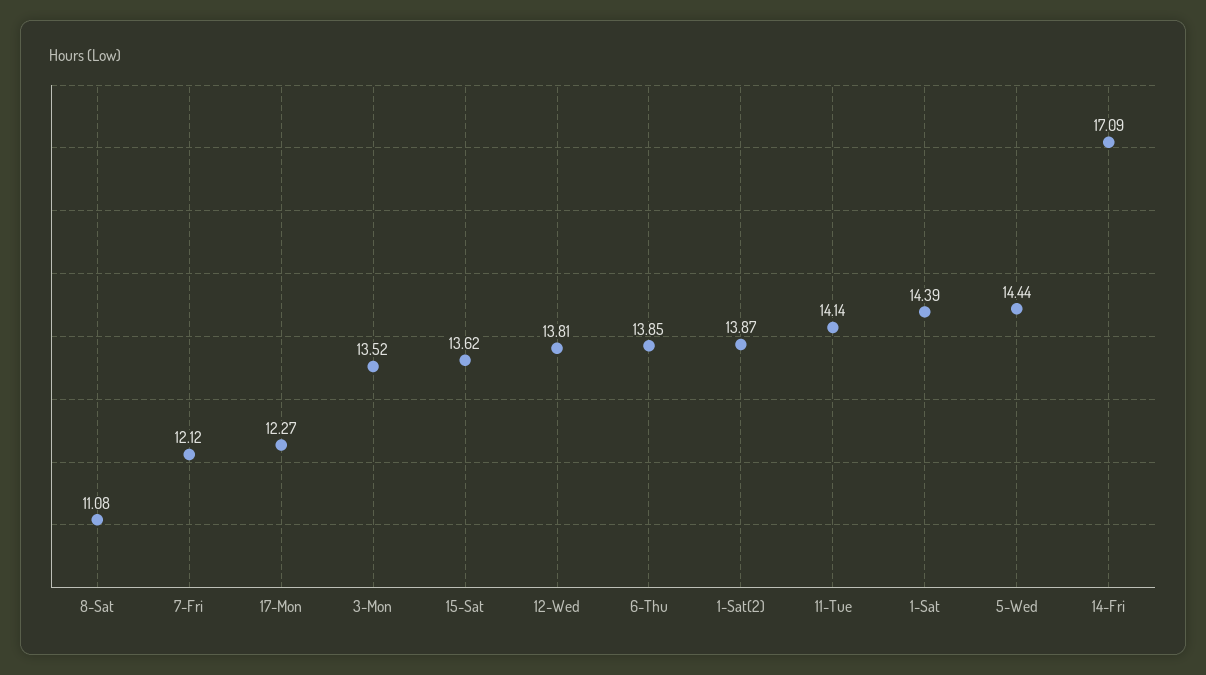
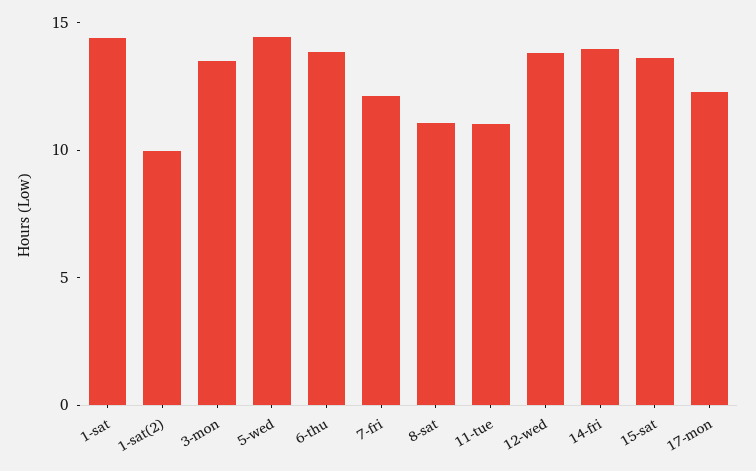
1-Sat(2): 13.87 -> 10
11-Tue: 14.14 -> 11
14-Fri: 17.09 -> 14

